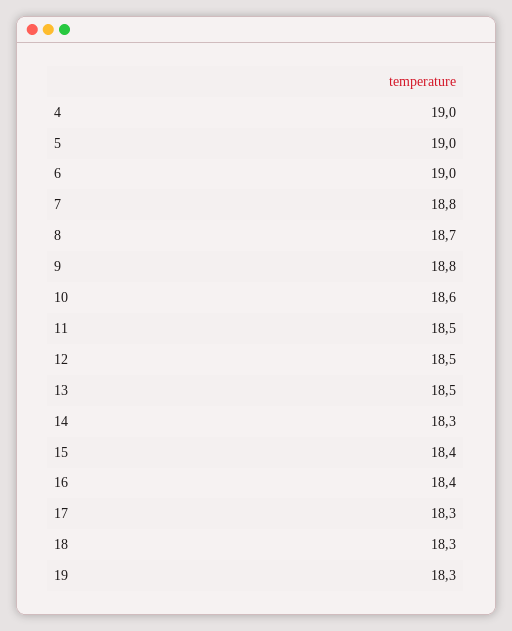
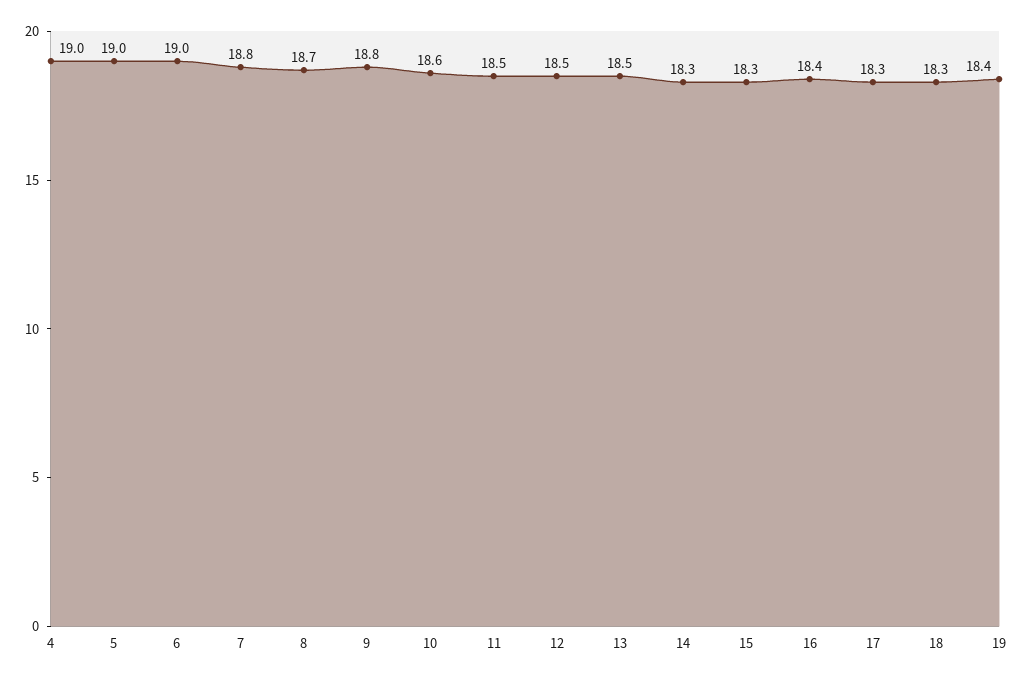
15: 18.4 -> 18.3
19: 18.3 -> 18.4

